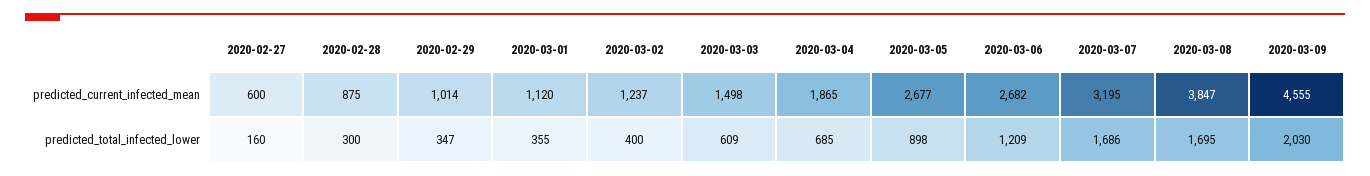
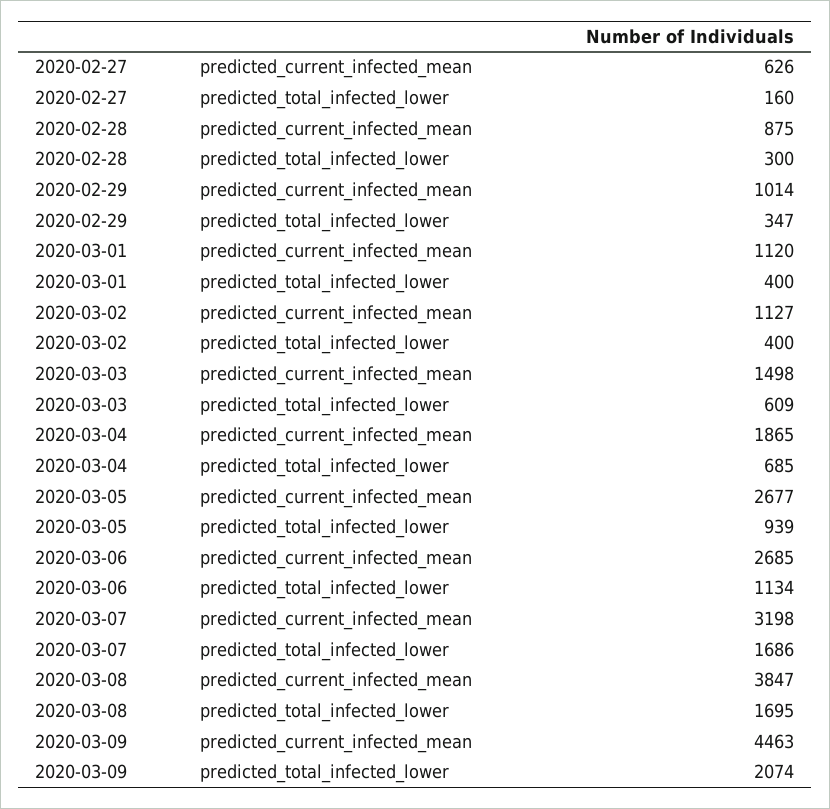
2020-02-27, predicted_current_infected_mean: 600 -> 626
2020-03-02, predicted_current_infected_mean: 1237 -> 1127
2020-03-06, predicted_current_infected_mean: 2682 -> 2685
2020-03-07, predicted_current_infected_mean: 3195 -> 3198
2020-03-09, predicted_current_infected_mean: 4555 -> 4463
2020-03-01, predicted_total_infected_lower: 355 -> 400
2020-03-05, predicted_total_infected_lower: 898 -> 939
2020-03-06, predicted_total_infected_lower: 1209 -> 1134
2020-03-09, predicted_total_infected_lower: 2030 -> 2074

